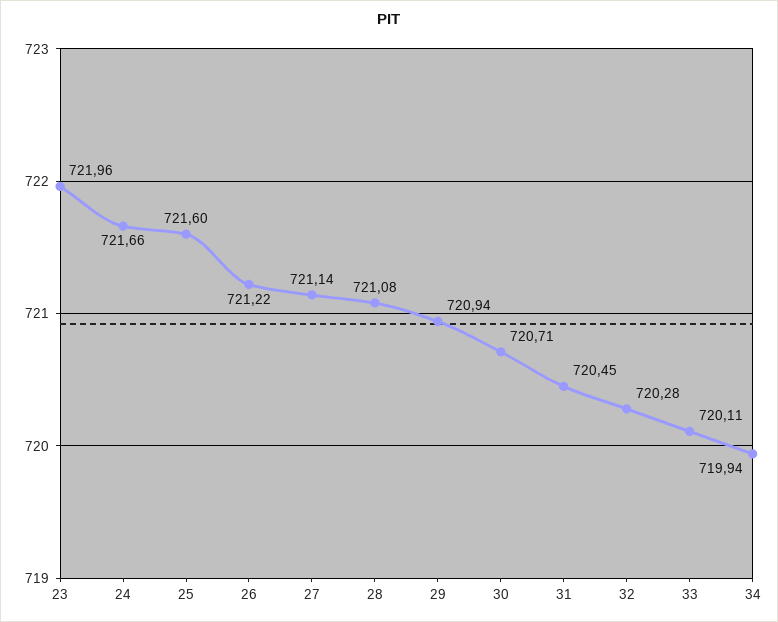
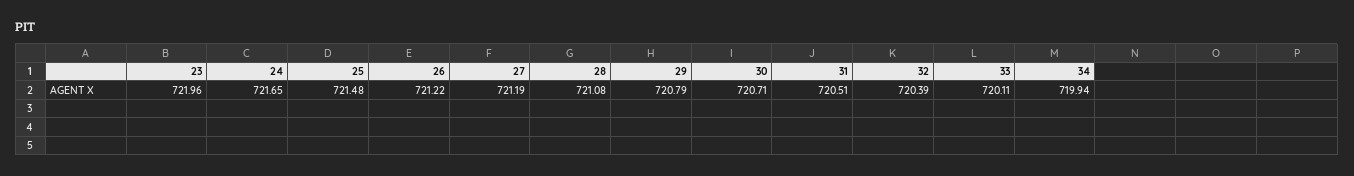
24: 721.66 -> 721.65
25: 721.6 -> 721.48
27: 721.14 -> 721.19
29: 720.94 -> 720.79
31: 720.45 -> 720.51
32: 720.28 -> 720.39

